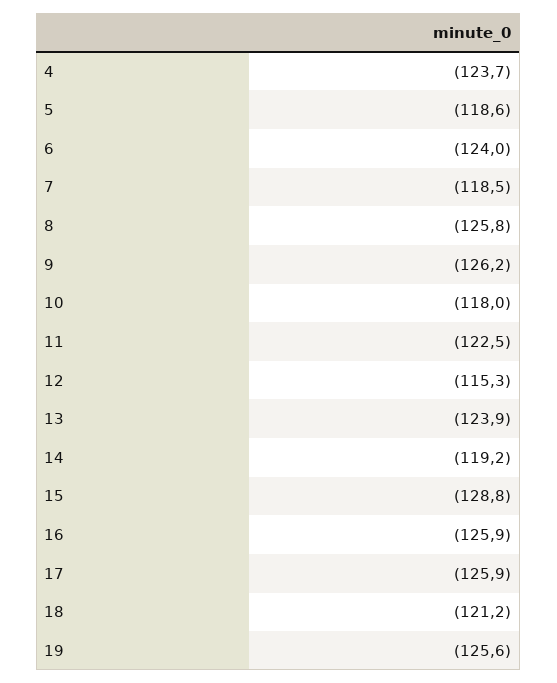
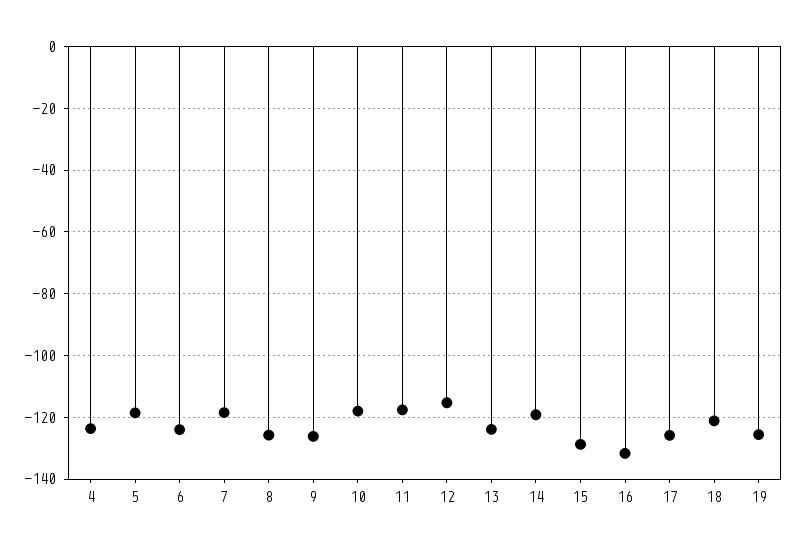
11: -122.5 -> -118
16: -125.9 -> -132

